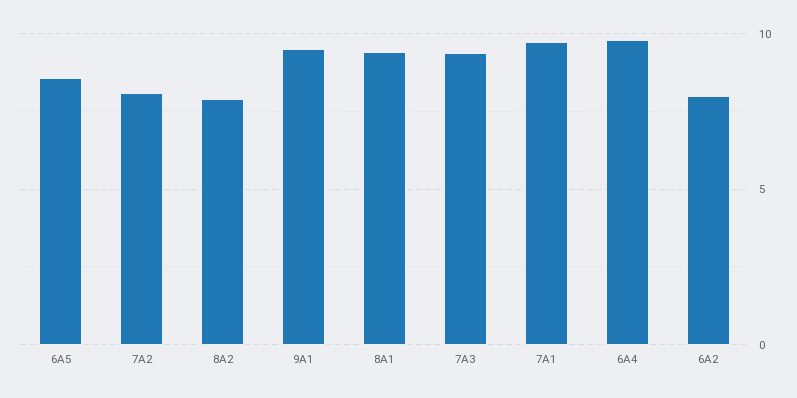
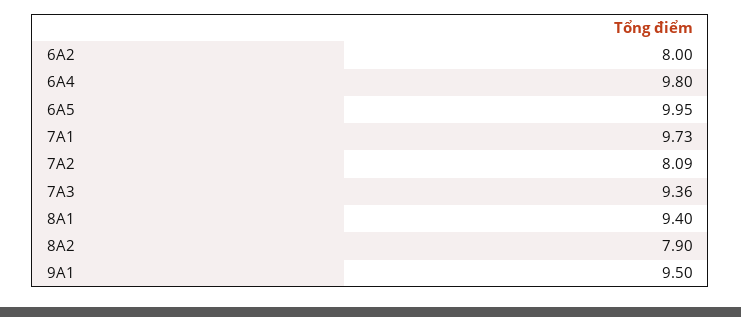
6A5: 8.5 -> 9.95

